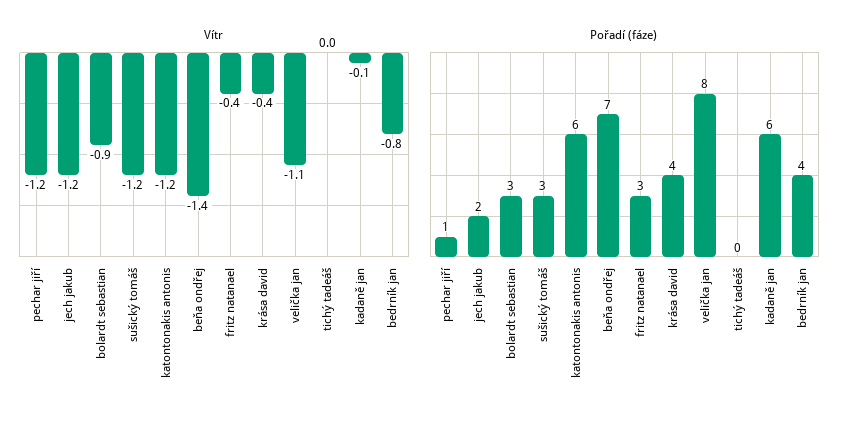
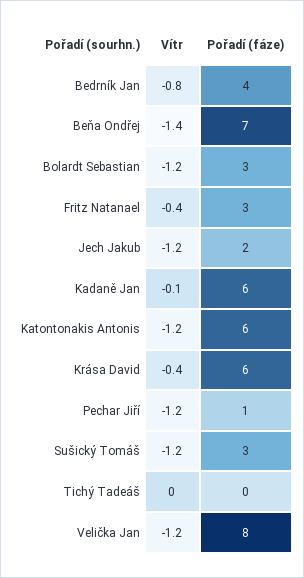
Vítr, bolardt sebastian: -0.9 -> -1.2
Vítr, velička jan: -1.1 -> -1.2
Pořadí (fáze), krása david: 4 -> 6

